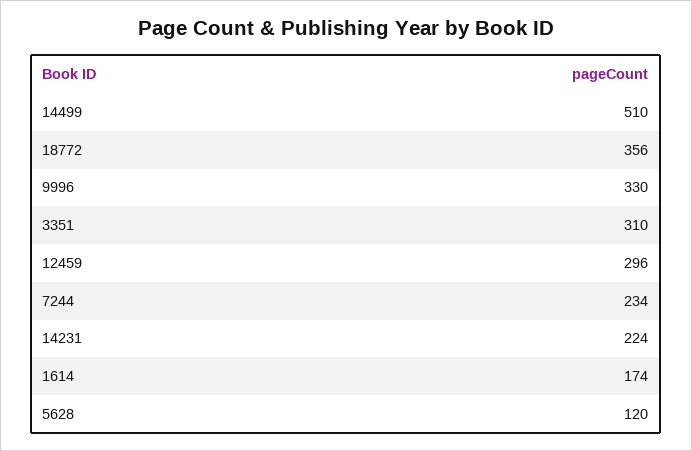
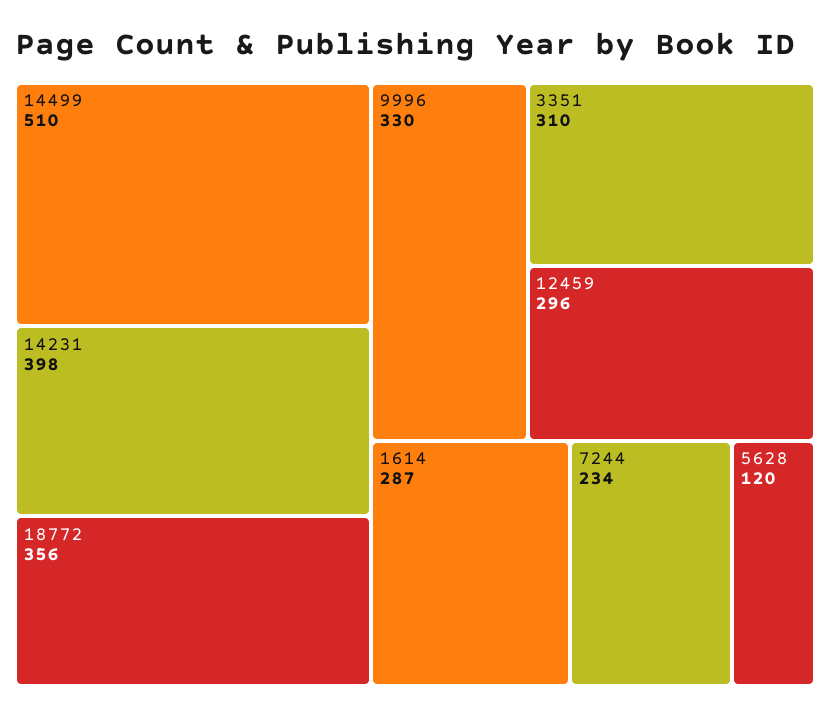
14231: 224 -> 398
1614: 174 -> 287

